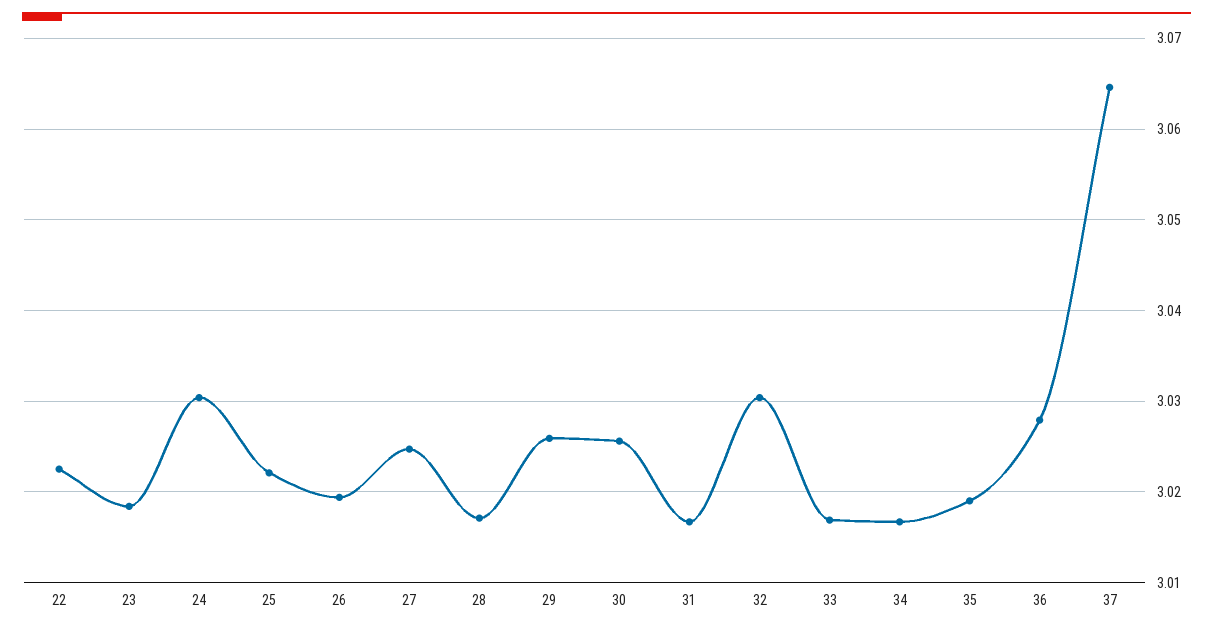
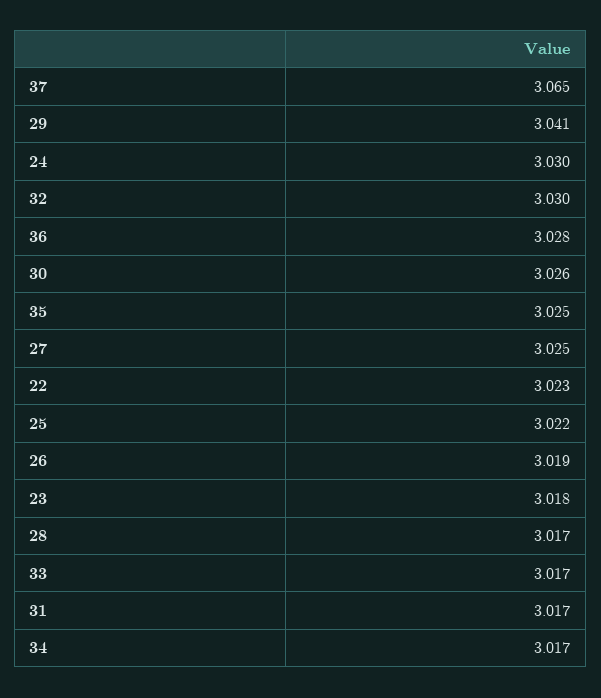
29: 3.026 -> 3.041
35: 3.019 -> 3.025

